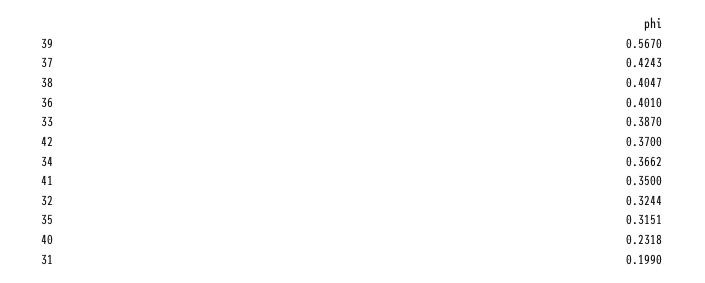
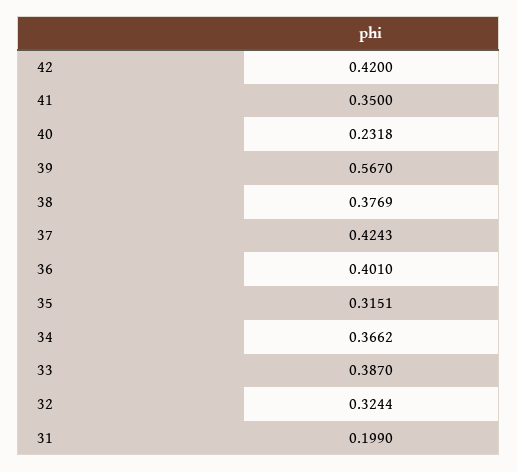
38: 0.4047 -> 0.3769
42: 0.37 -> 0.42

